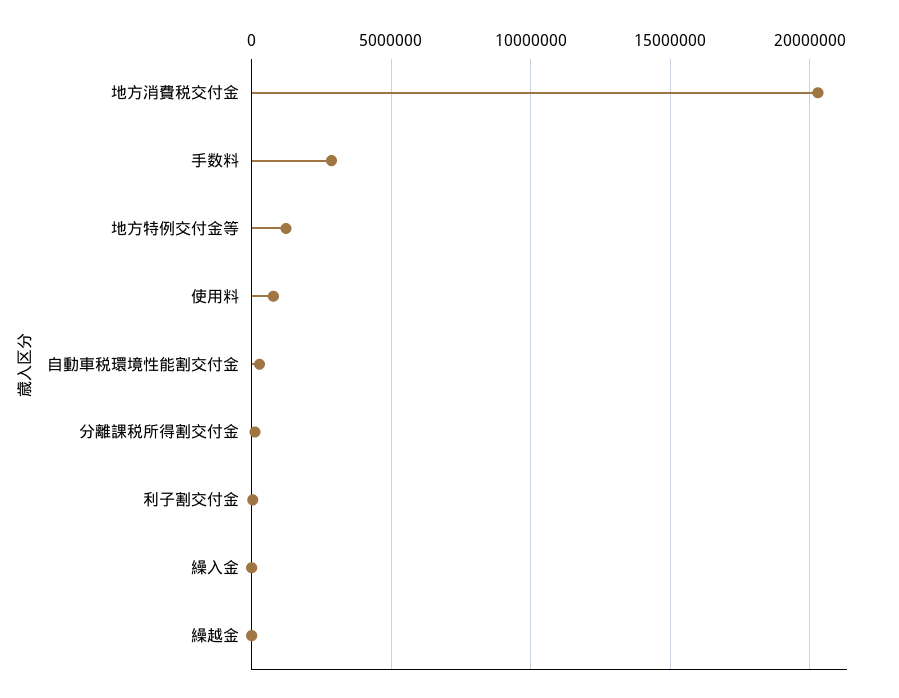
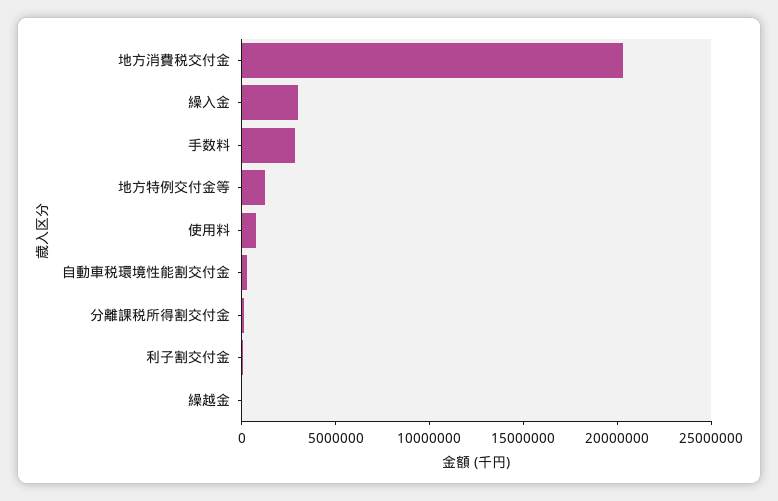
繰入金: 0 -> 3000000

